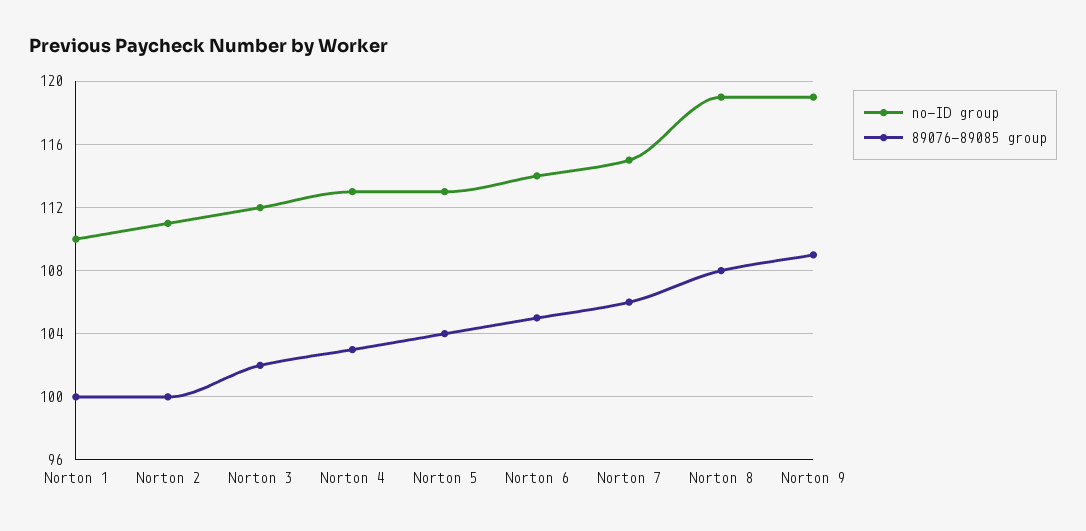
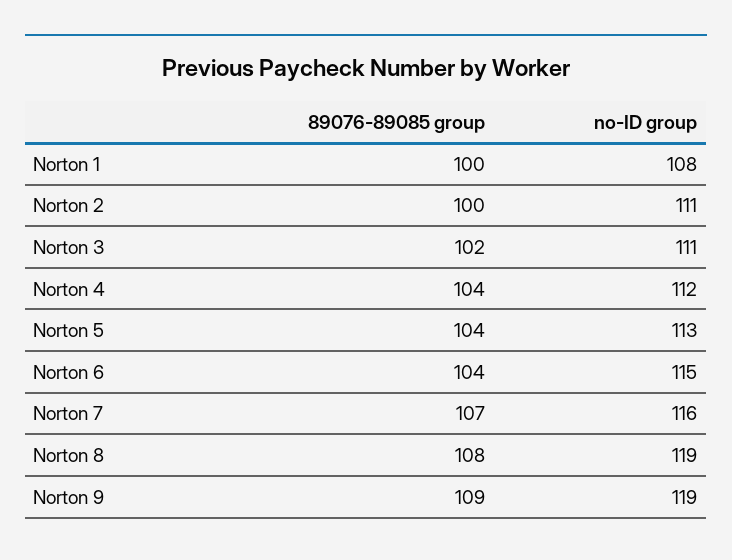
no-ID group, Norton 1: 110 -> 108
no-ID group, Norton 3: 112 -> 111
no-ID group, Norton 4: 113 -> 112
89076-89085 group, Norton 4: 103 -> 104
no-ID group, Norton 6: 114 -> 115
89076-89085 group, Norton 6: 105 -> 104
no-ID group, Norton 7: 115 -> 116
89076-89085 group, Norton 7: 106 -> 107

